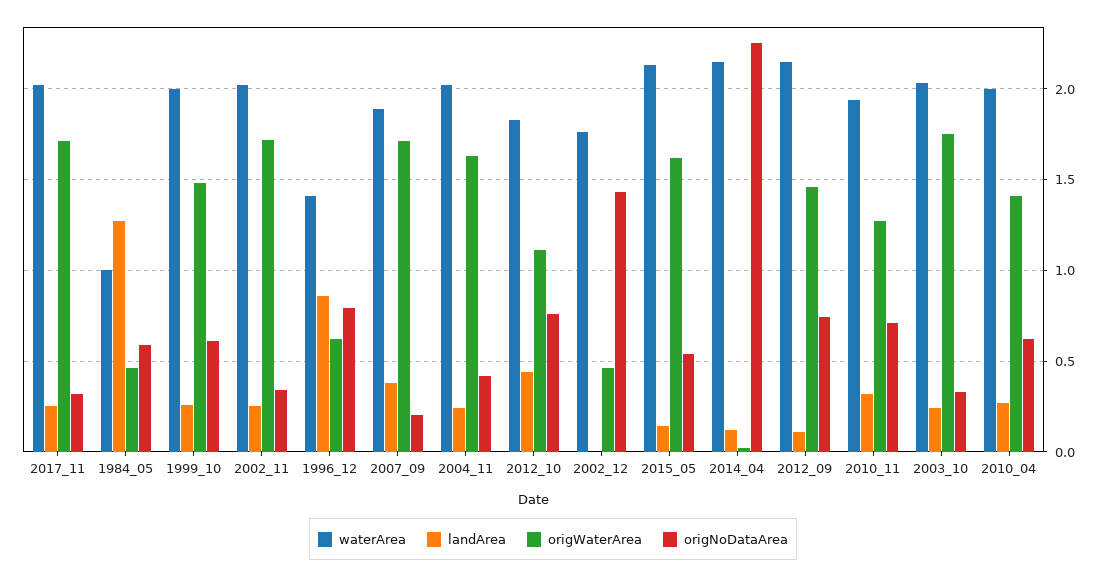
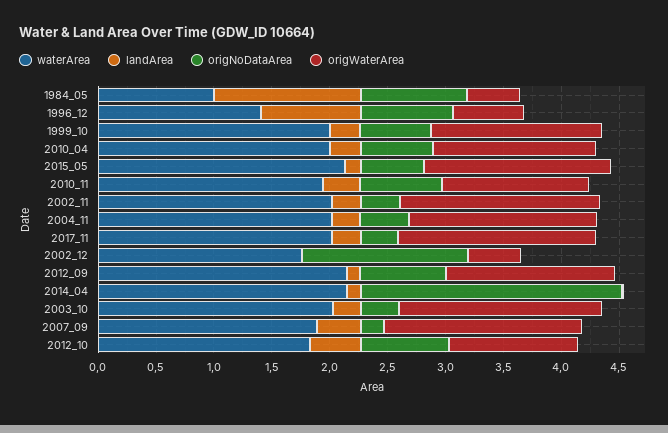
origNoDataArea, 1984_05: 0.6 -> 0.9

